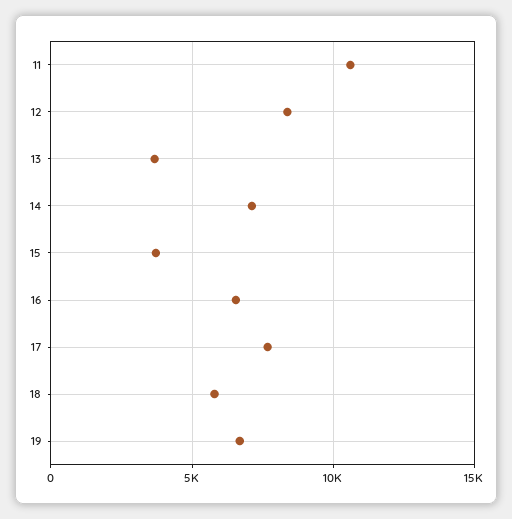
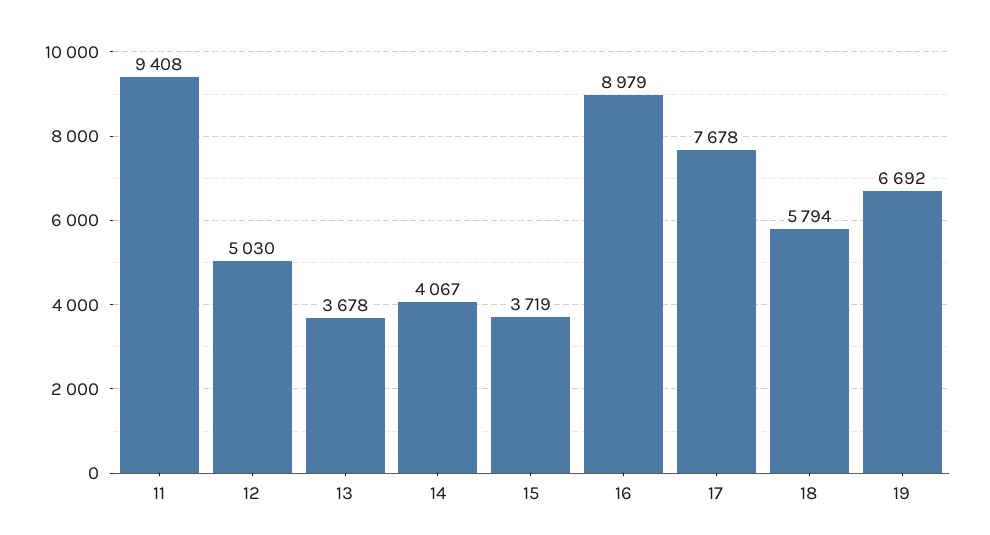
11: 10500 -> 9408
12: 8500 -> 5030
14: 7000 -> 4067
16: 6500 -> 8979

